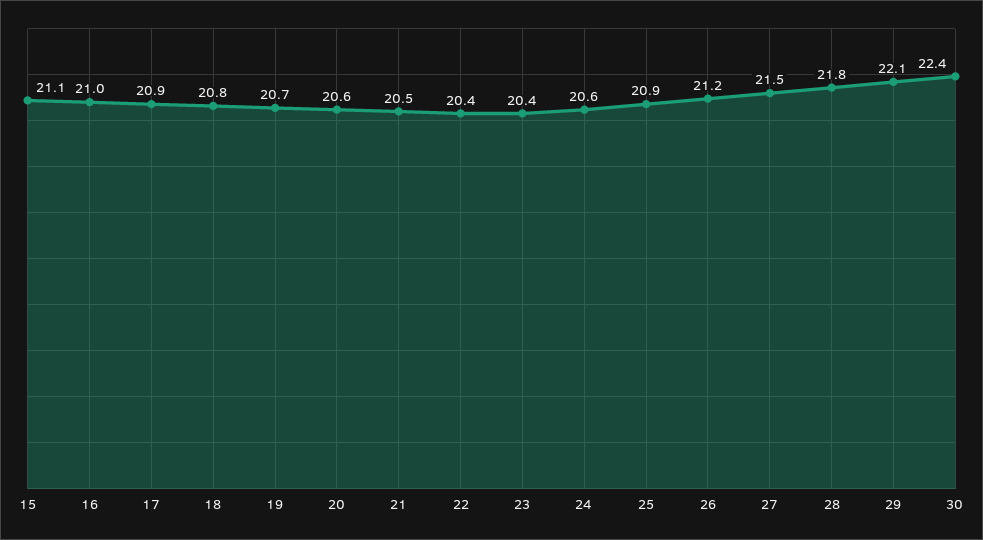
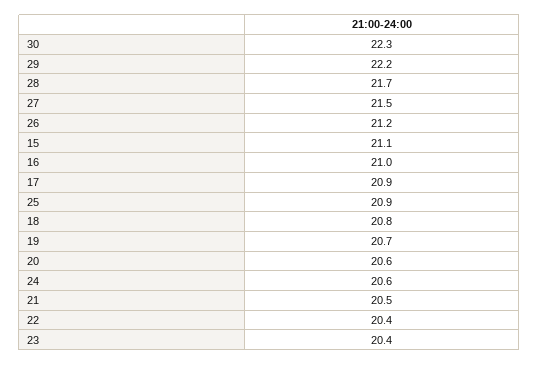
28: 21.8 -> 21.7
29: 22.1 -> 22.2
30: 22.4 -> 22.3

